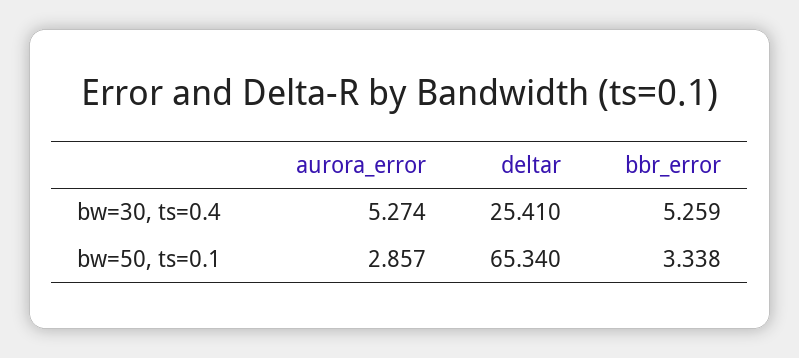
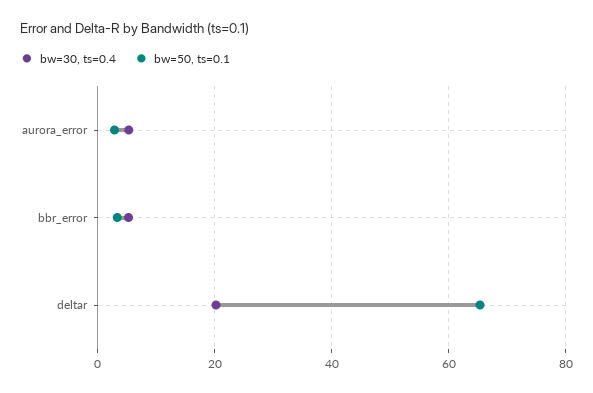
bw=30, ts=0.4, deltar: 25.41 -> 20

